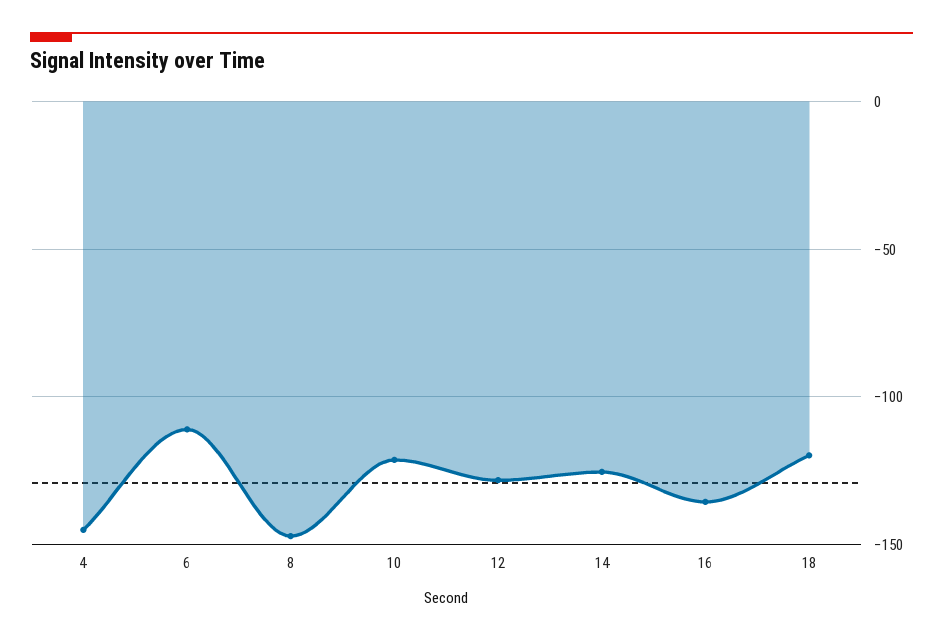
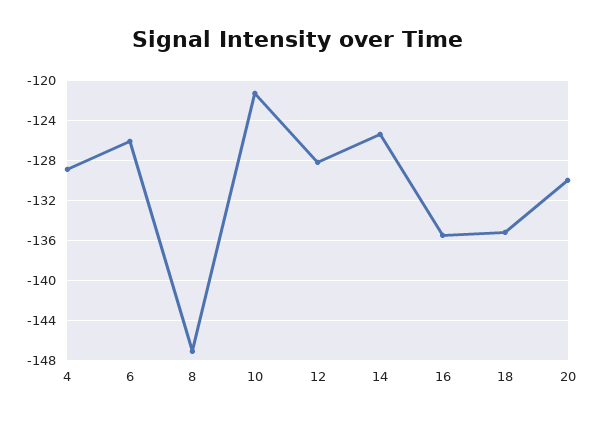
4: -145 -> -129
6: -110 -> -126
18: -120 -> -135
20: none -> -130

